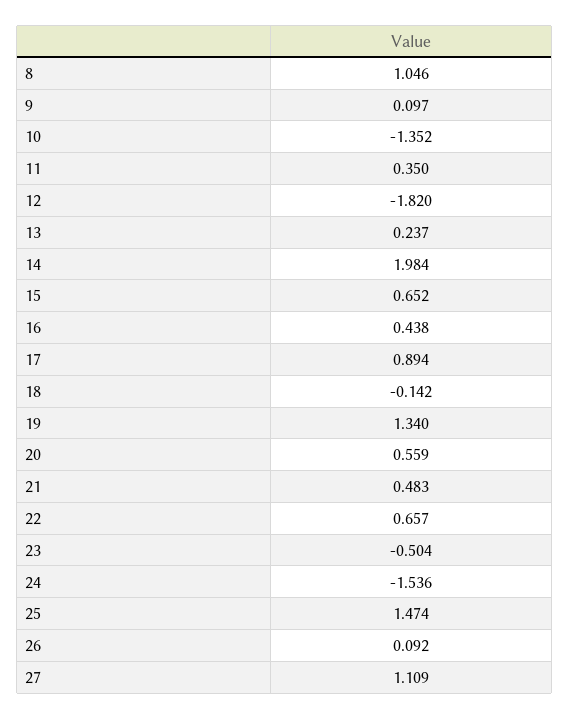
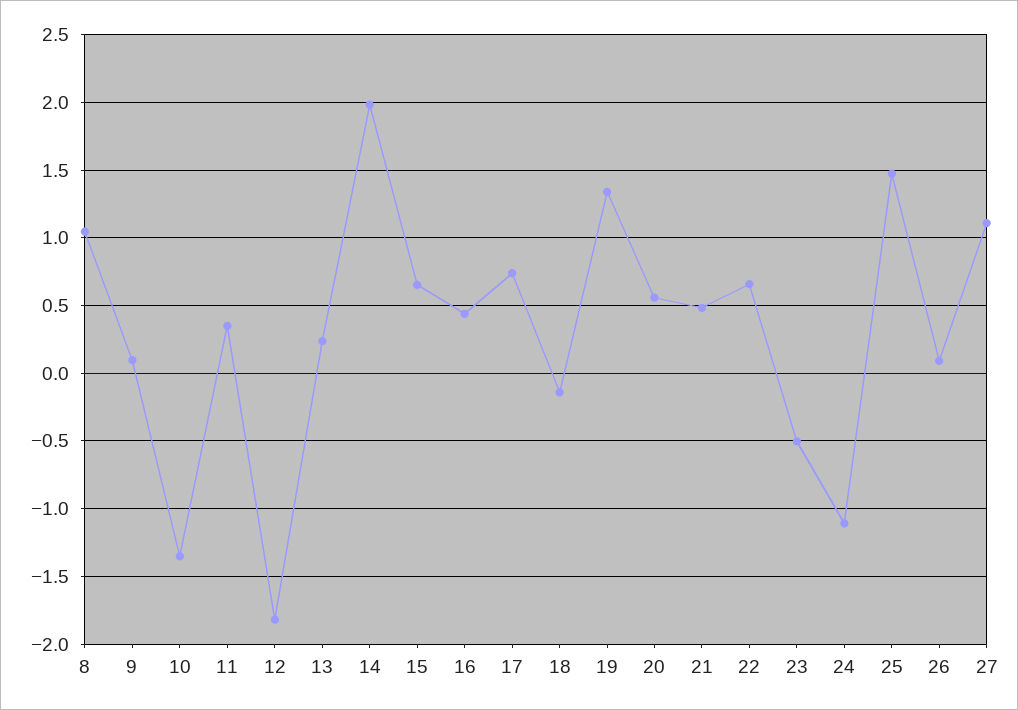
17: 0.894 -> 0.75
24: -1.536 -> -1.1

